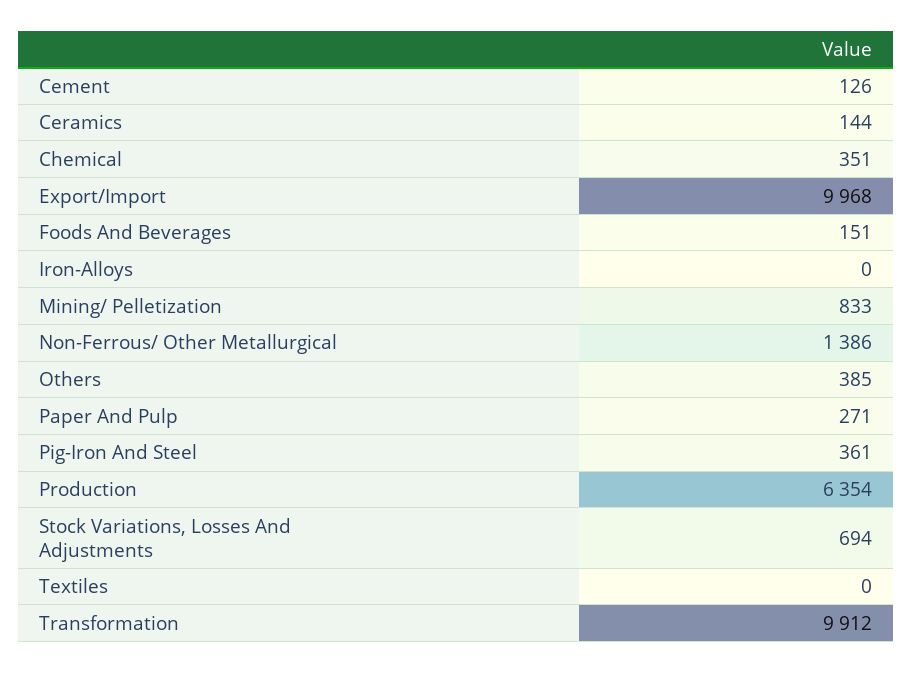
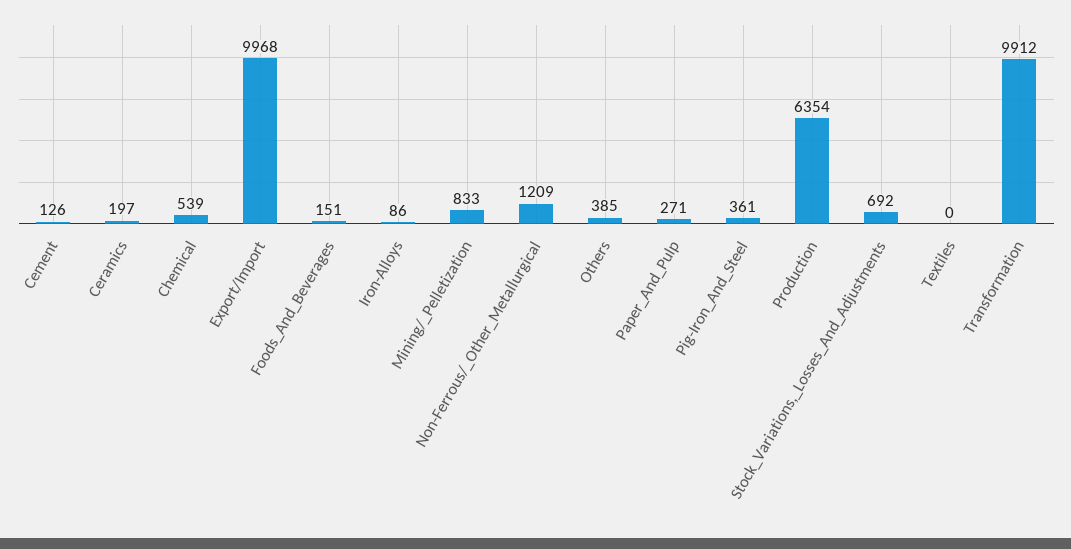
Ceramics: 144 -> 197
Chemical: 351 -> 539
Iron-Alloys: 0 -> 86
Non-Ferrous/ Other Metallurgical: 1386 -> 1209
Stock Variations, Losses And Adjustments: 694 -> 692

